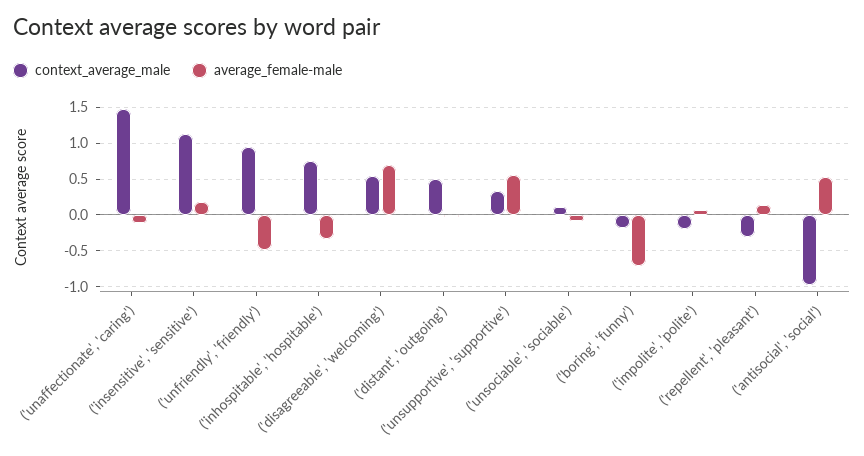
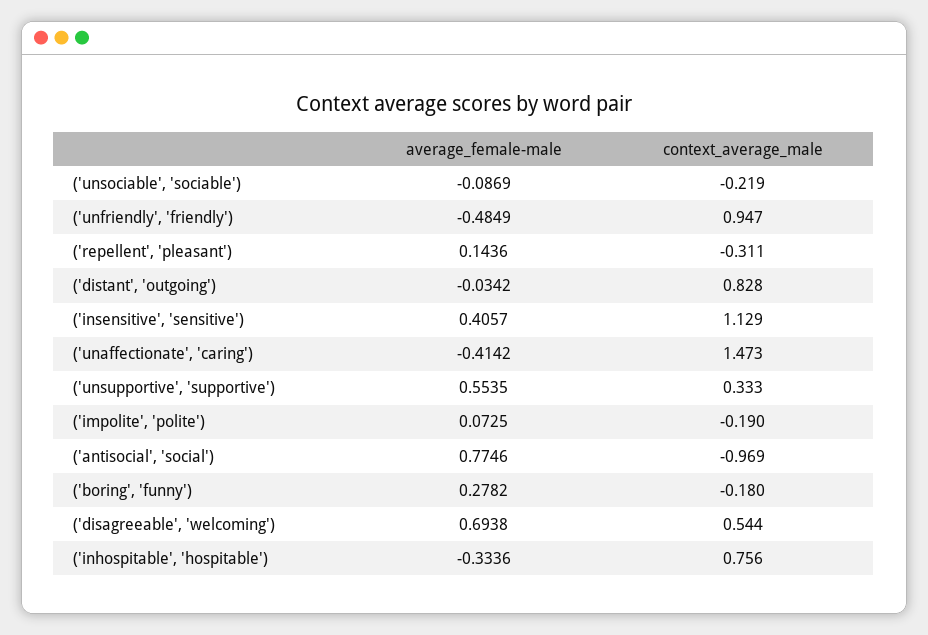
average_female-male, ('unaffectionate', 'caring'): -0.1 -> -0.4142
average_female-male, ('insensitive', 'sensitive'): 0.2 -> 0.4057
context_average_male, ('distant', 'outgoing'): 0.5 -> 0.828
context_average_male, ('unsociable', 'sociable'): 0.1 -> -0.219
average_female-male, ('boring', 'funny'): -0.7 -> 0.2782
average_female-male, ('antisocial', 'social'): 0.5 -> 0.7746

